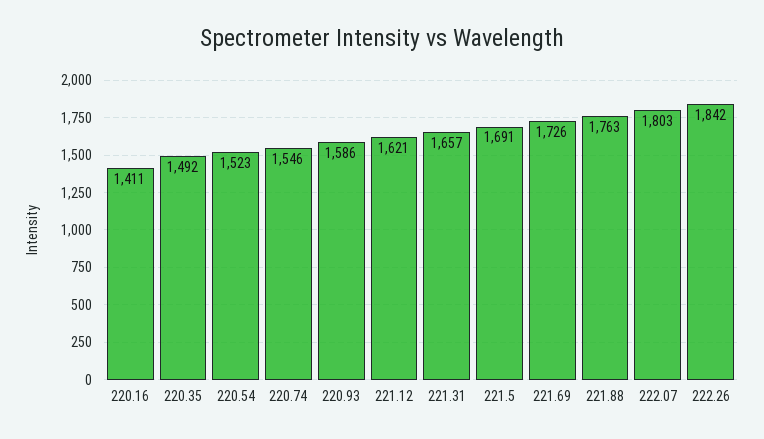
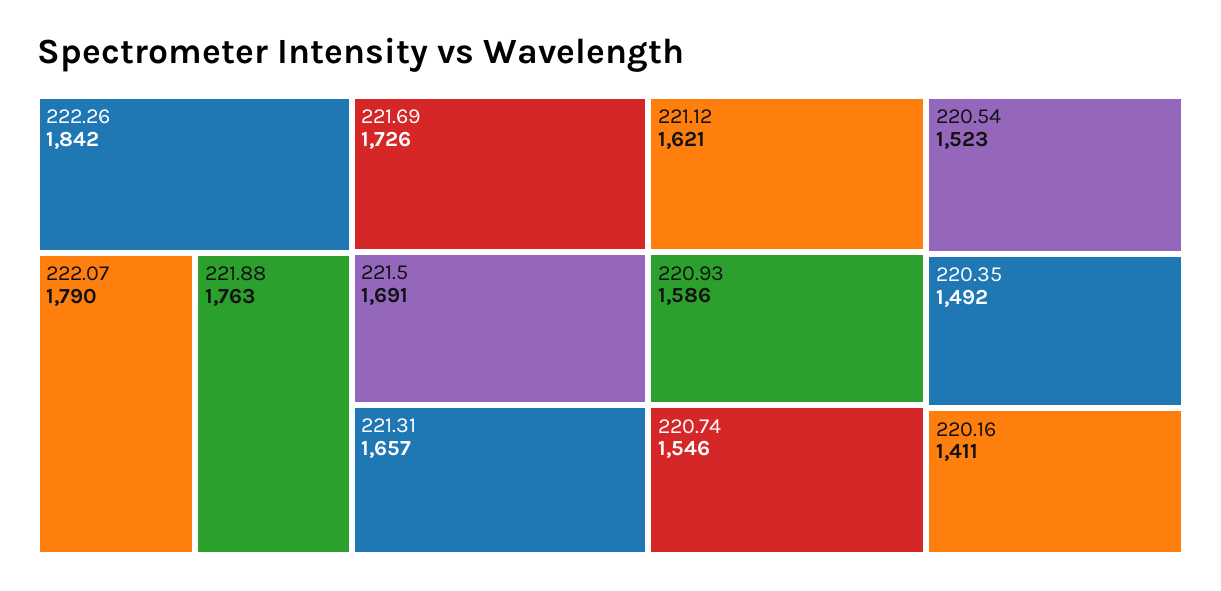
222.07: 1803 -> 1790

